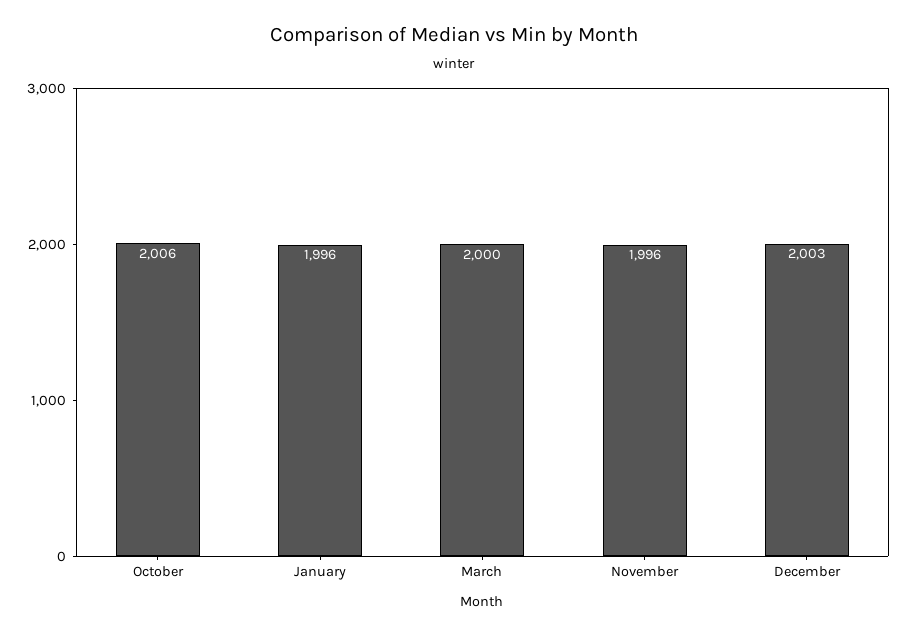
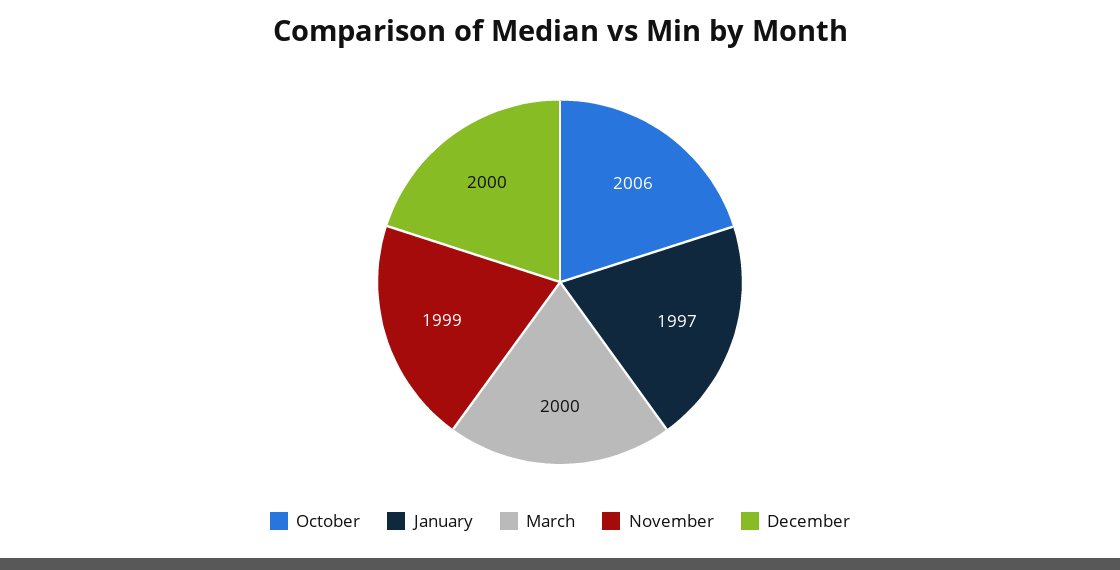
January: 1996 -> 1997
November: 1996 -> 1999
December: 2003 -> 2000

